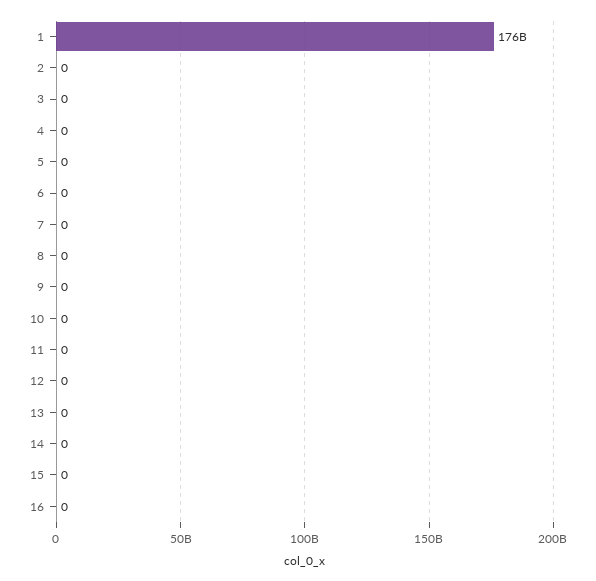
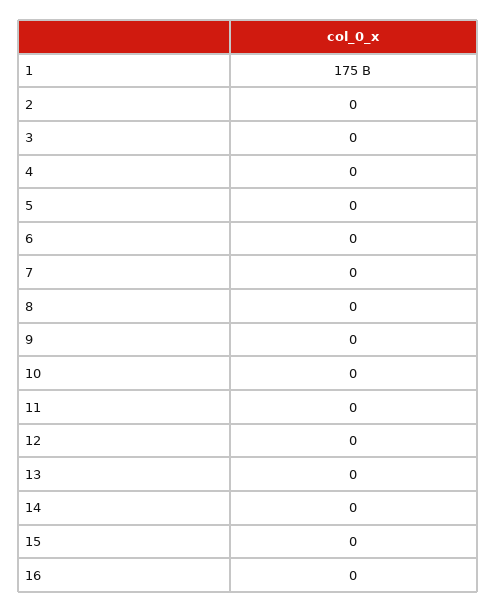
1: 176000000000 -> 175000000000

